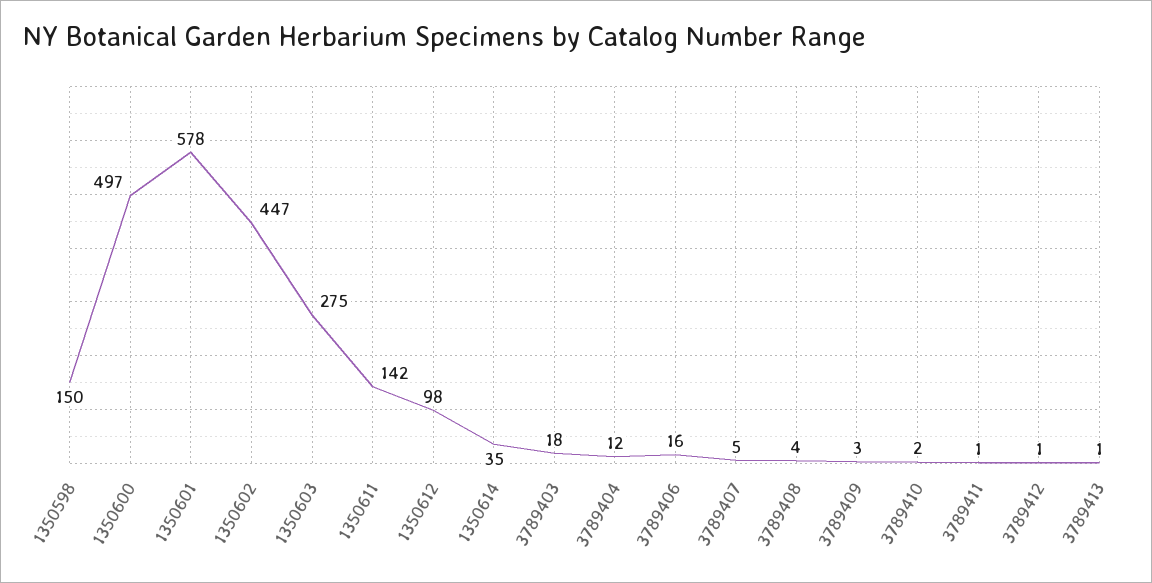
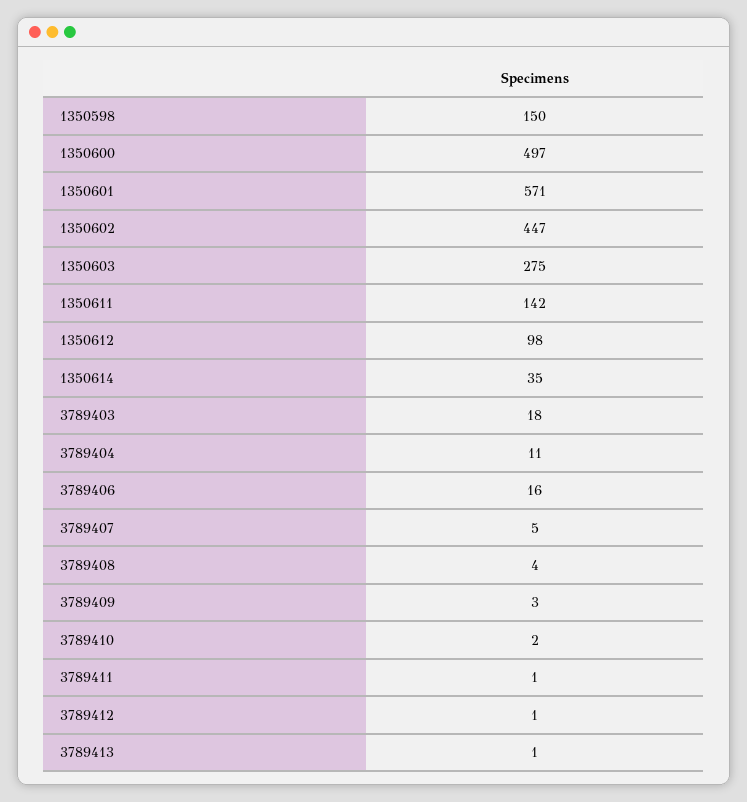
1350601: 578 -> 571
3789404: 12 -> 11

